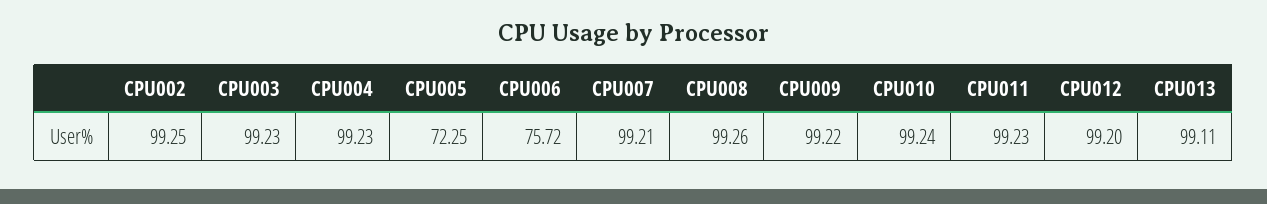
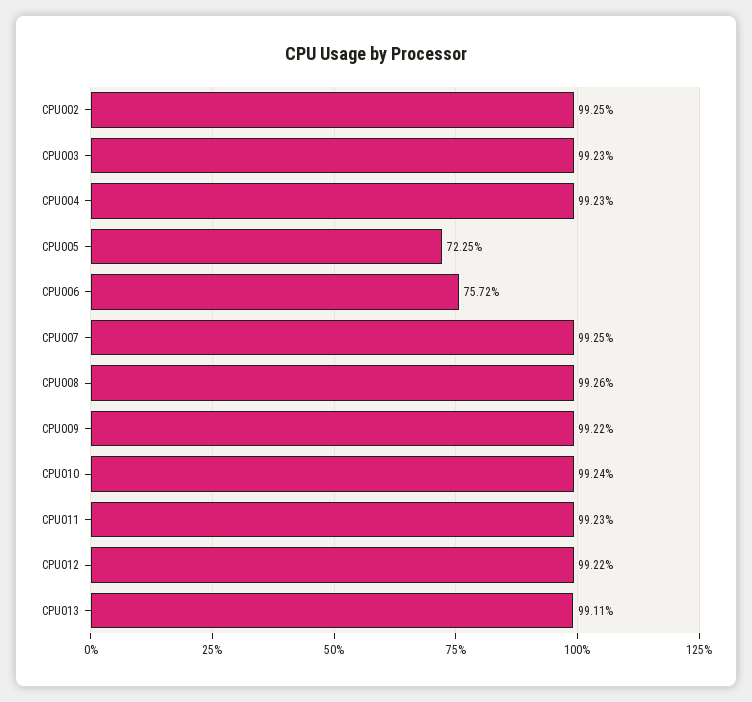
CPU007: 99.21 -> 99.25
CPU012: 99.2 -> 99.22

